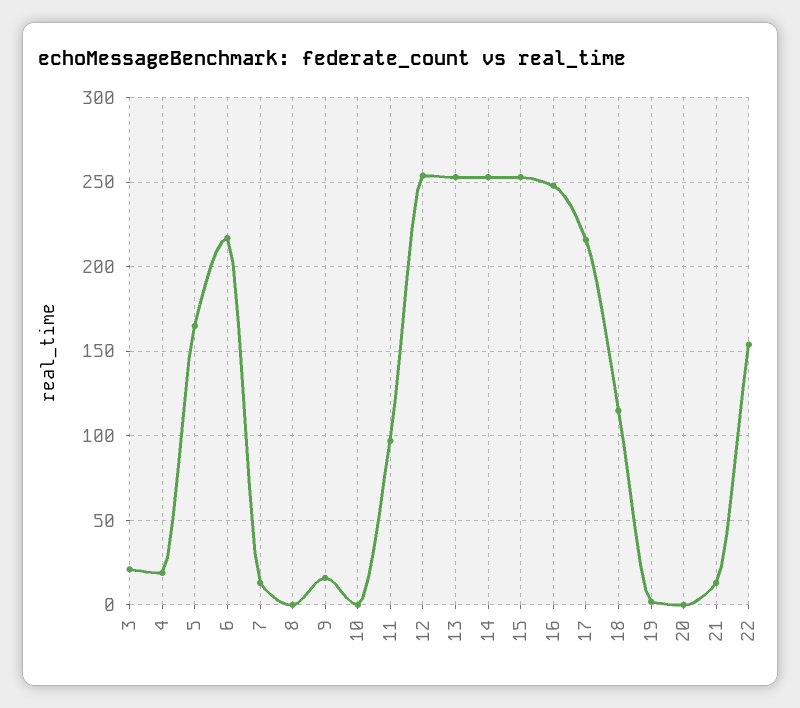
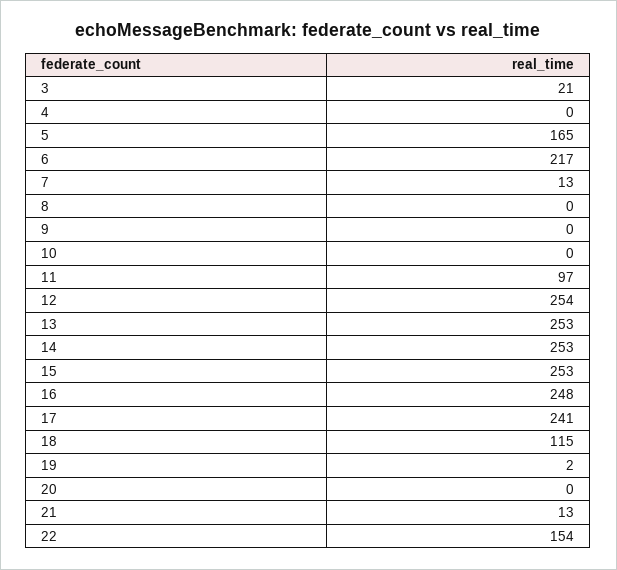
4: 20 -> 0
9: 15 -> 0
17: 215 -> 241

